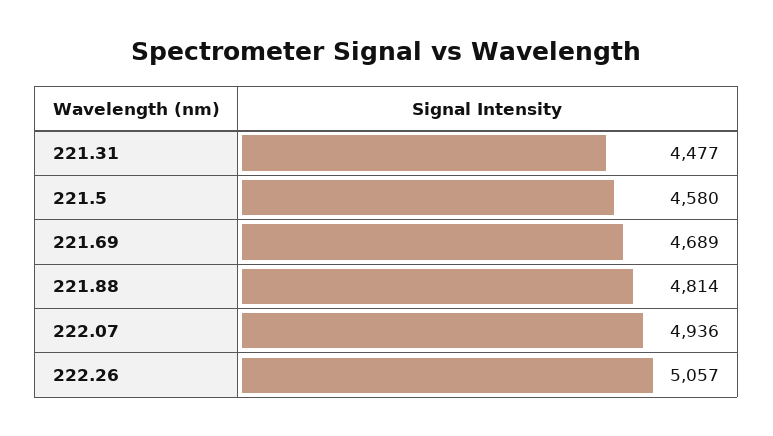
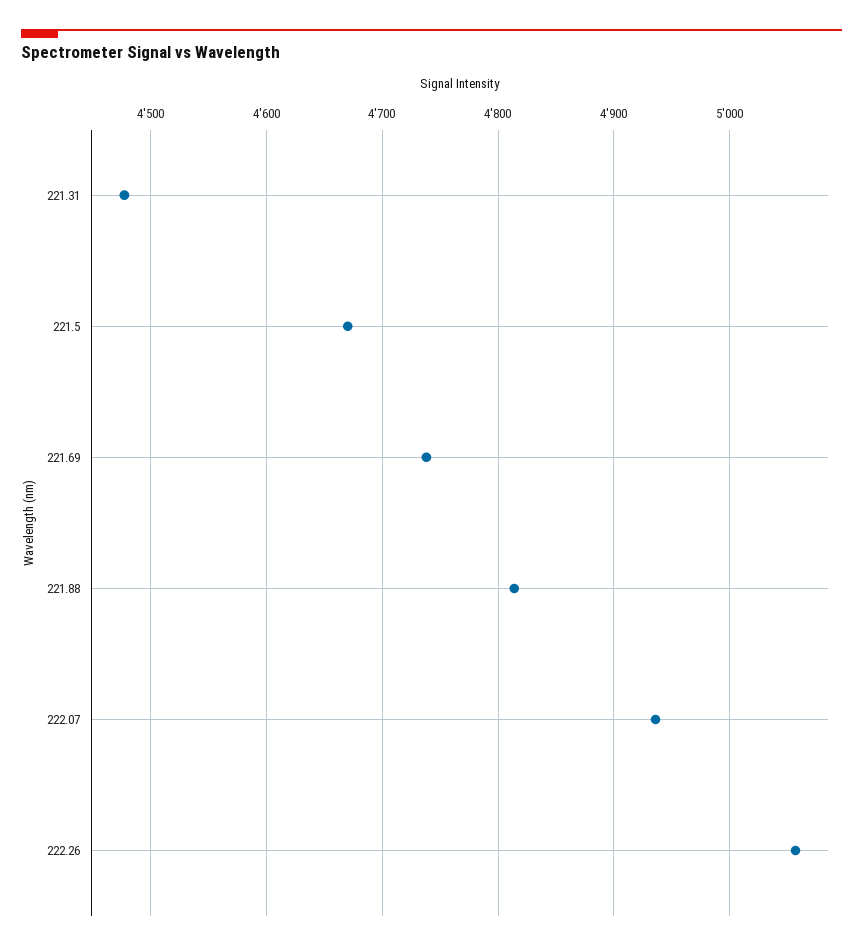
221.5: 4580 -> 4670
221.69: 4689 -> 4740

